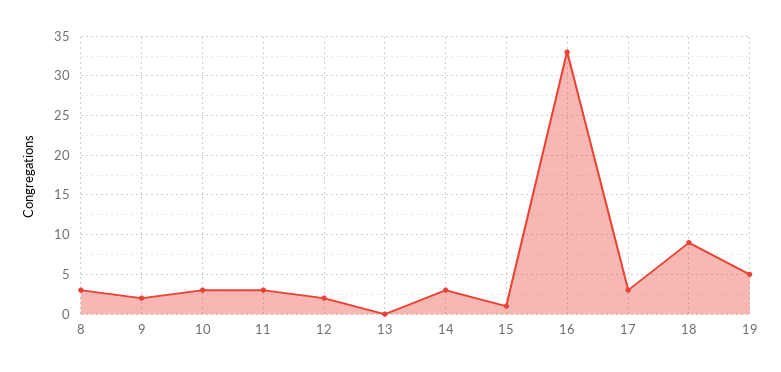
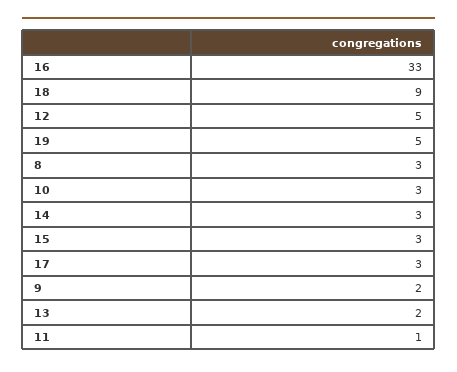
11: 3 -> 1
12: 2 -> 5
13: 0 -> 2
15: 1 -> 3

